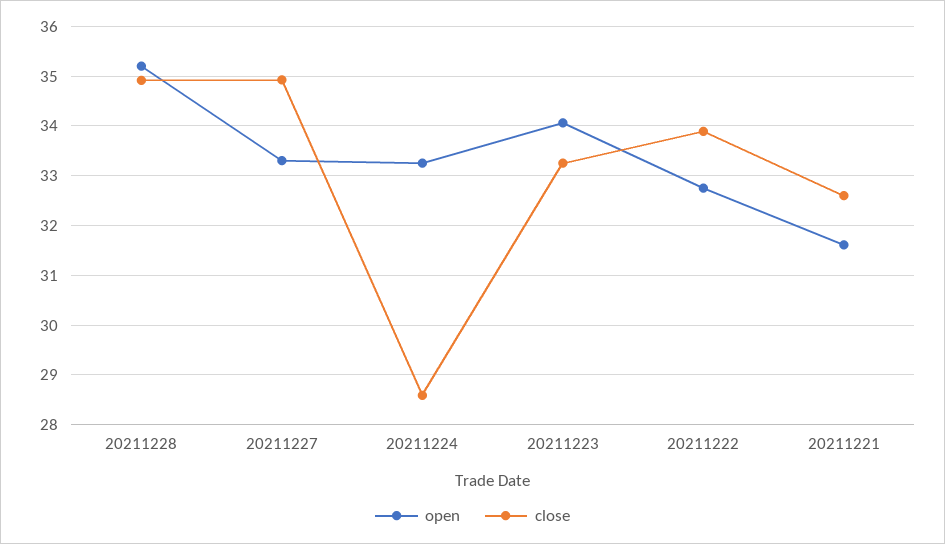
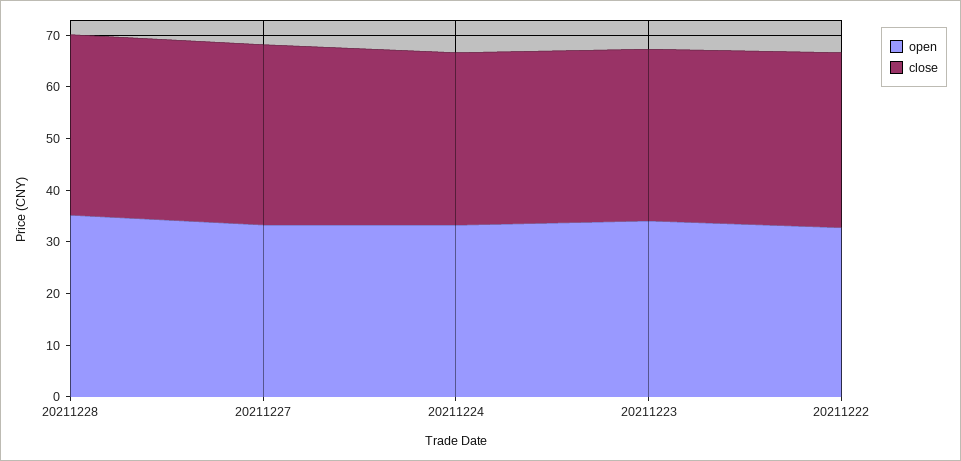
close, 20211224: 28.6 -> 34
open, 20211221: 31.6 -> none
close, 20211221: 32.6 -> none

